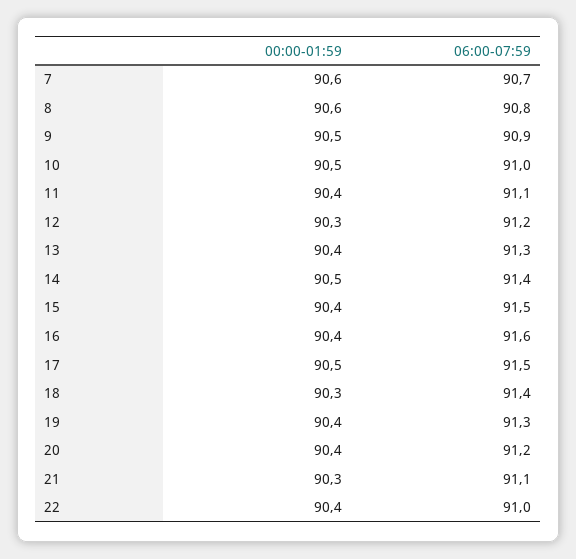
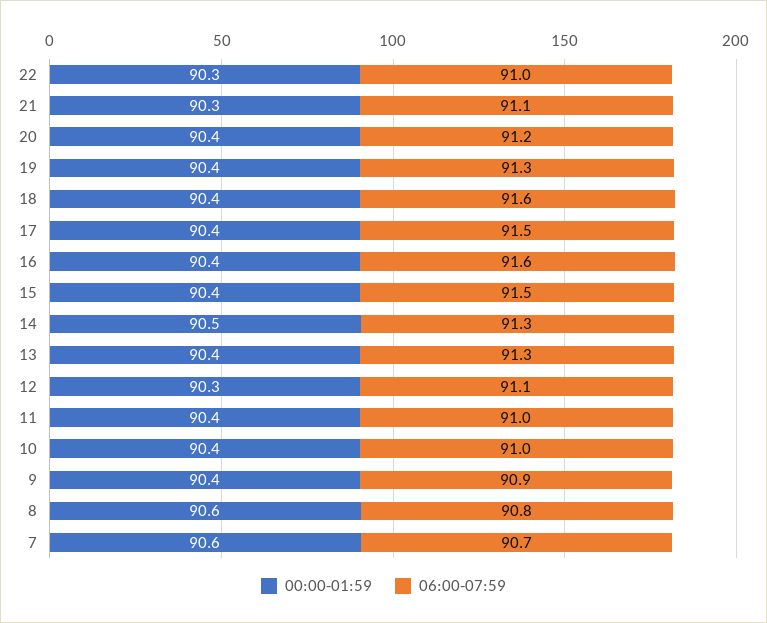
00:00-01:59, 9: 90.5 -> 90.4
00:00-01:59, 10: 90.5 -> 90.4
06:00-07:59, 11: 91.1 -> 91
06:00-07:59, 12: 91.2 -> 91.1
06:00-07:59, 14: 91.4 -> 91.3
00:00-01:59, 17: 90.5 -> 90.4
00:00-01:59, 18: 90.3 -> 90.4
06:00-07:59, 18: 91.4 -> 91.6
00:00-01:59, 22: 90.4 -> 90.3

